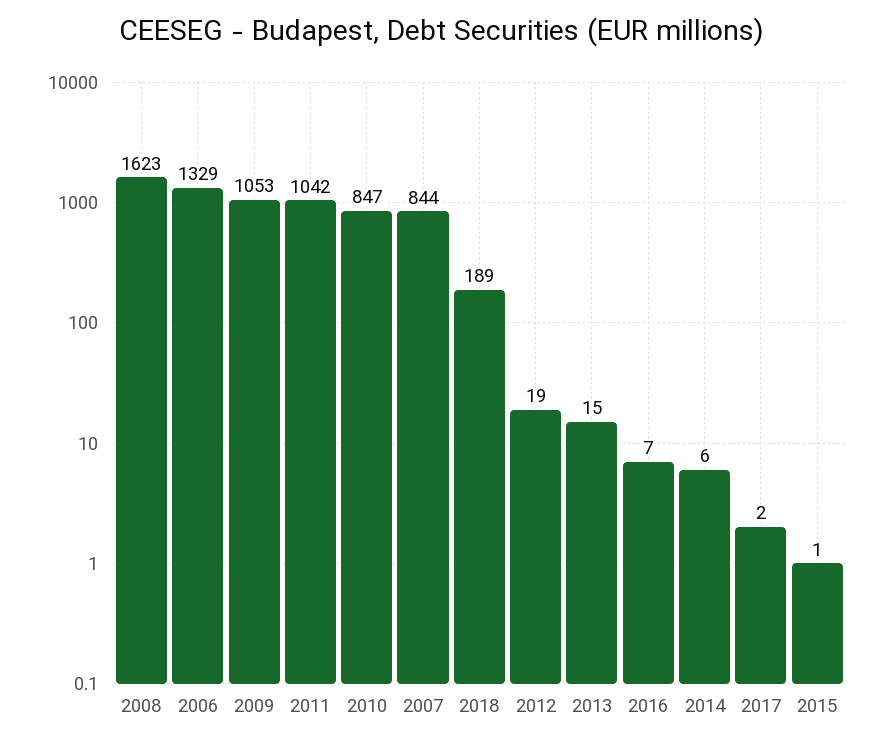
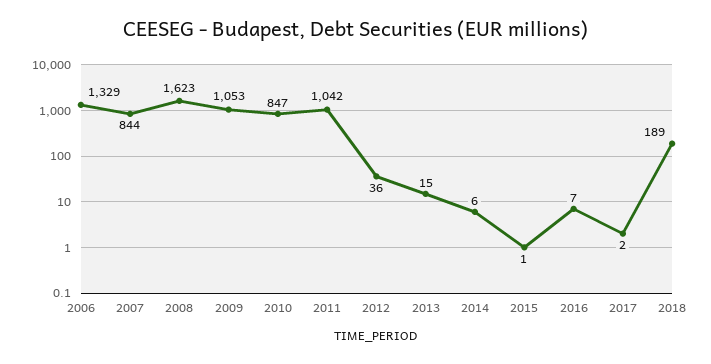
2012: 19 -> 36

